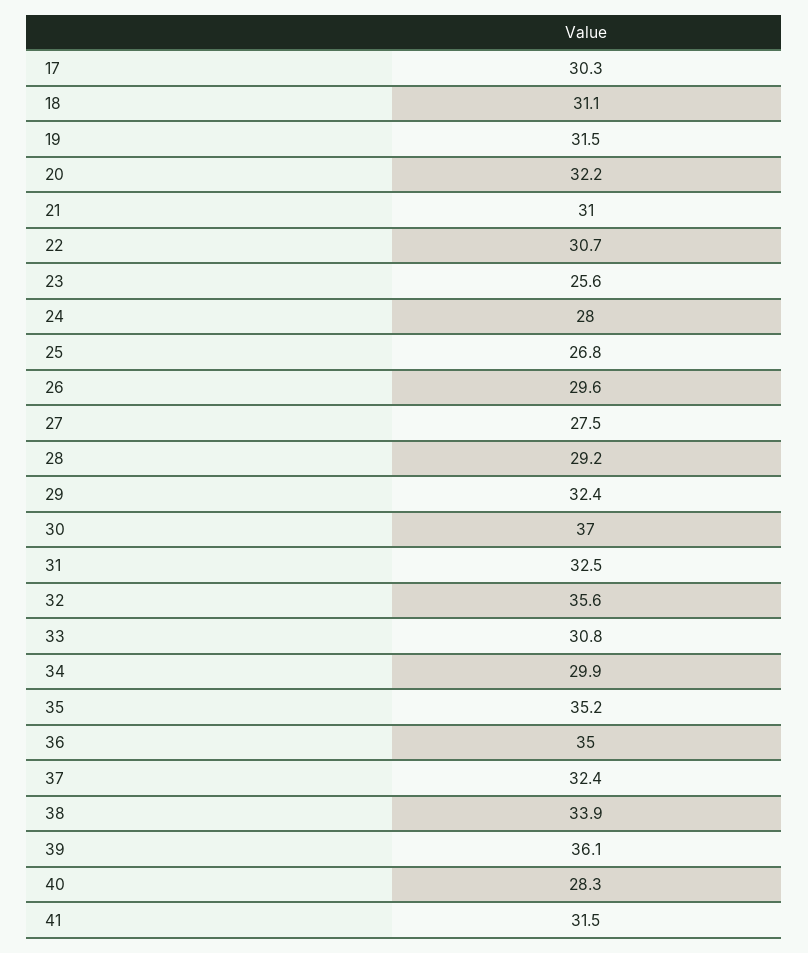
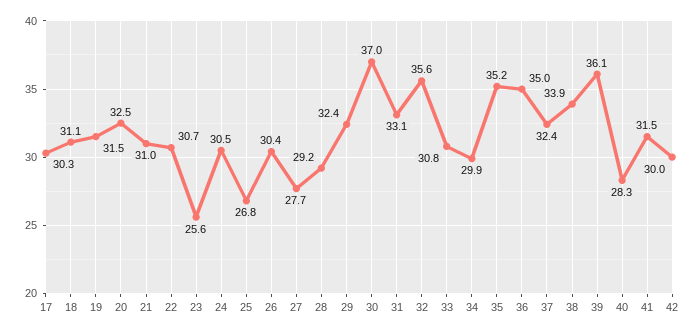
20: 32.2 -> 32.5
24: 28 -> 30.5
26: 29.6 -> 30.4
27: 27.5 -> 27.7
31: 32.5 -> 33.1
42: none -> 30

